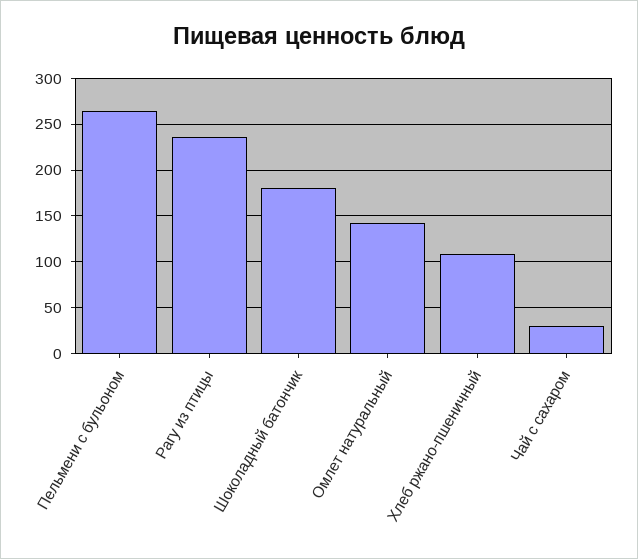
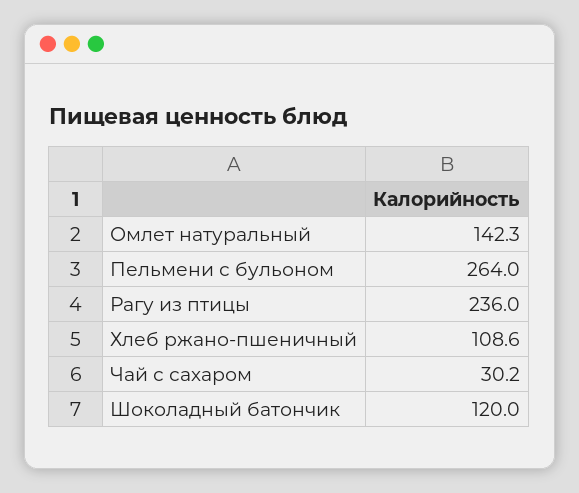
Шоколадный батончик: 180 -> 120

